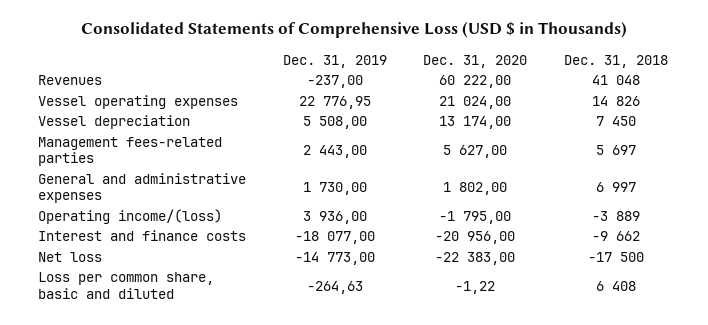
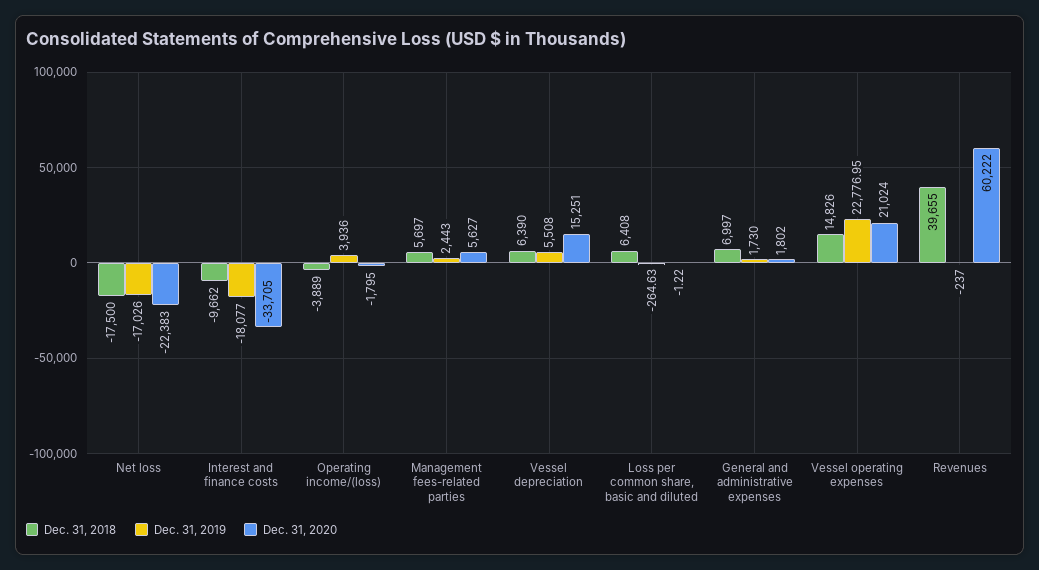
Dec. 31, 2018, Revenues: 41048 -> 39655
Dec. 31, 2020, Vessel depreciation: 13174 -> 15251
Dec. 31, 2018, Vessel depreciation: 7450 -> 6390
Dec. 31, 2020, Interest and finance costs: -20956 -> -33705
Dec. 31, 2019, Net loss: -14773 -> -17026

